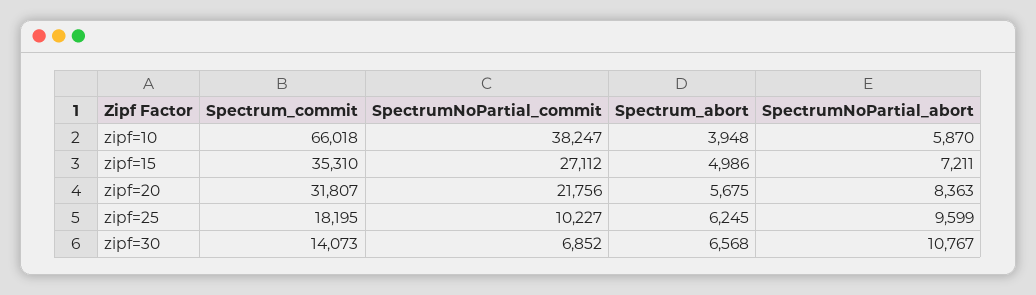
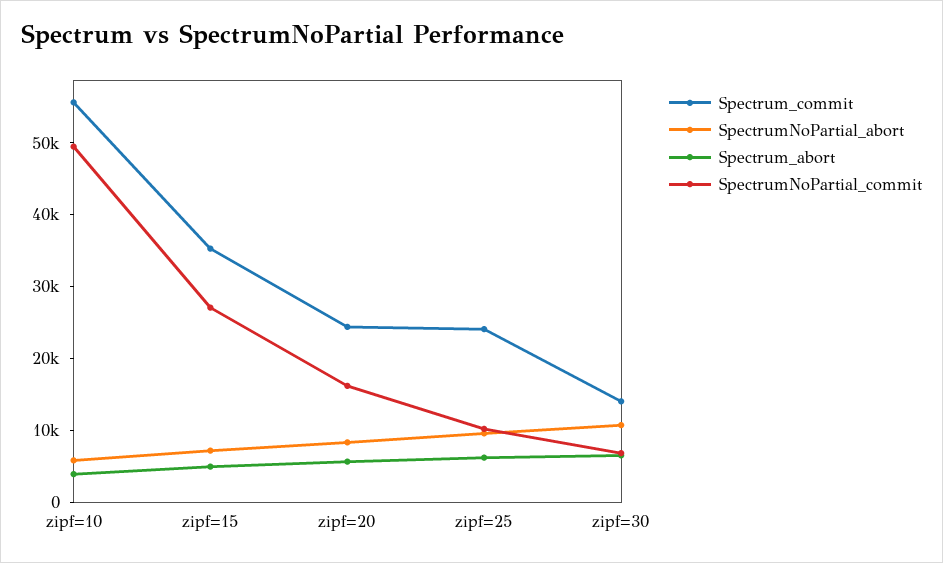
Spectrum_commit, zipf=10: 66018 -> 56000
SpectrumNoPartial_commit, zipf=10: 38247 -> 50000
Spectrum_commit, zipf=20: 31807 -> 24000
SpectrumNoPartial_commit, zipf=20: 21756 -> 16000
Spectrum_commit, zipf=25: 18195 -> 24000

